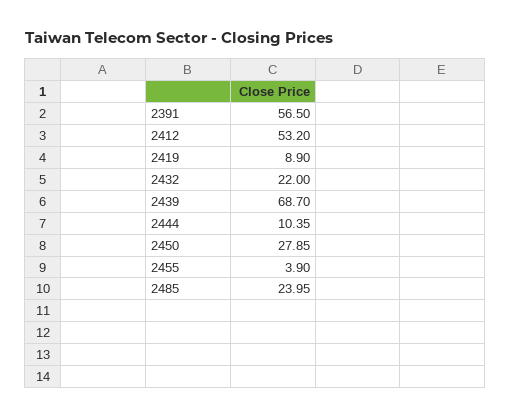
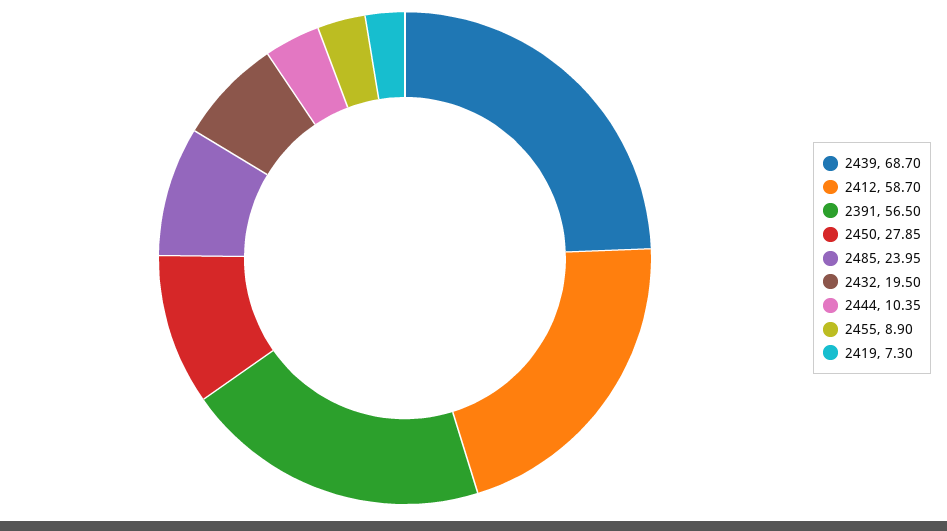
2412: 53.2 -> 58.7
2419: 8.9 -> 7.3
2432: 22 -> 19.5
2455: 3.9 -> 8.9

